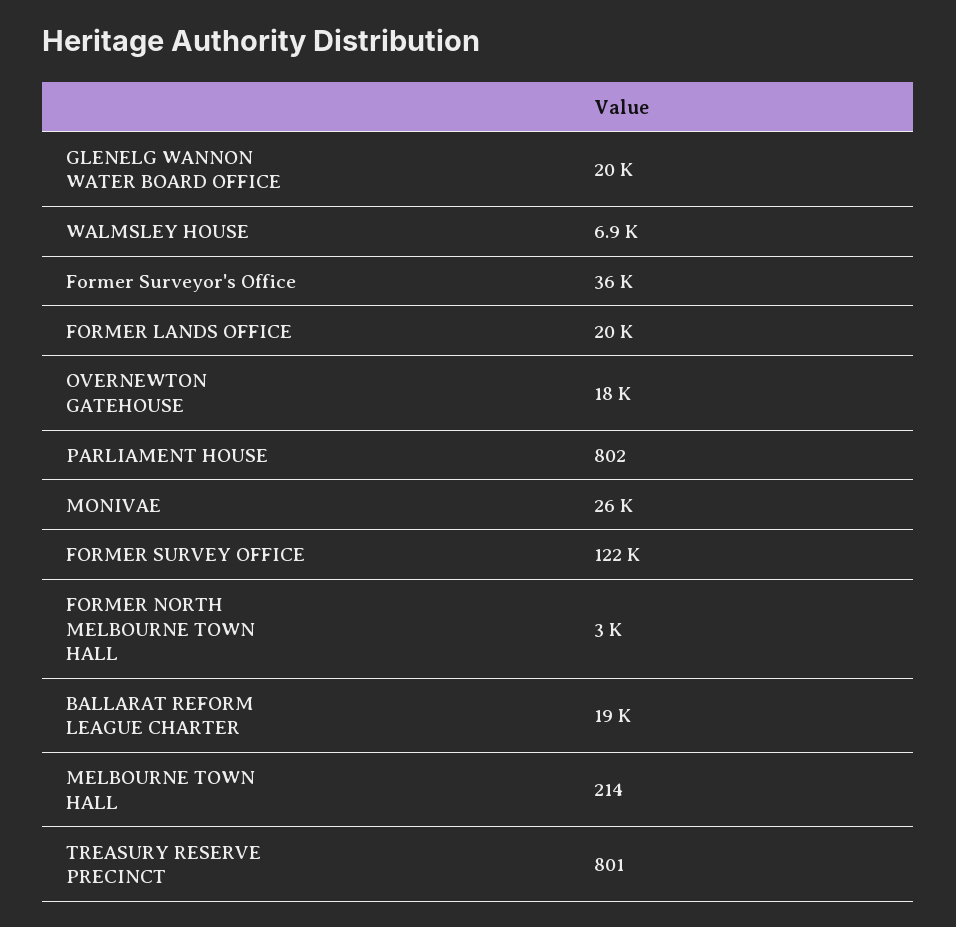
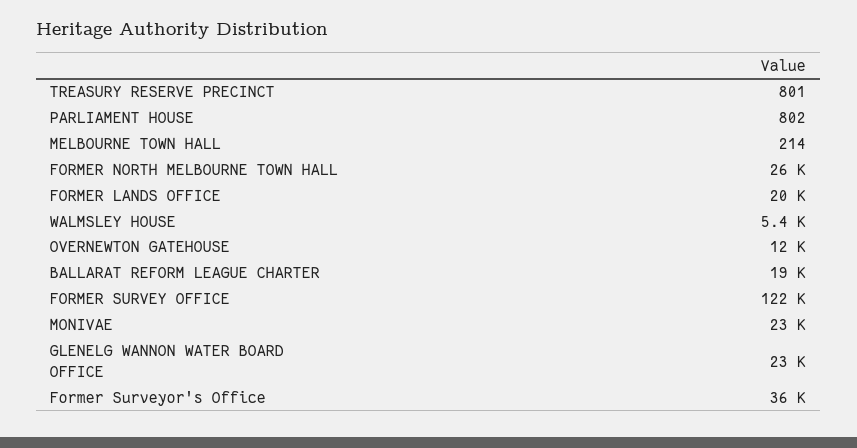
GLENELG WANNON WATER BOARD OFFICE: 20000 -> 23000
WALMSLEY HOUSE: 6900 -> 5400
OVERNEWTON GATEHOUSE: 18000 -> 12000
MONIVAE: 26000 -> 23000
FORMER NORTH MELBOURNE TOWN HALL: 3000 -> 26000

